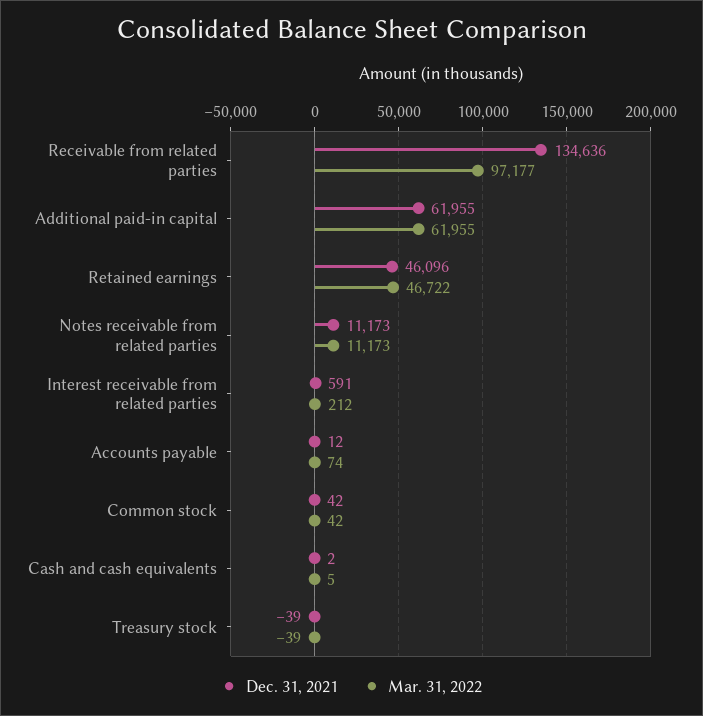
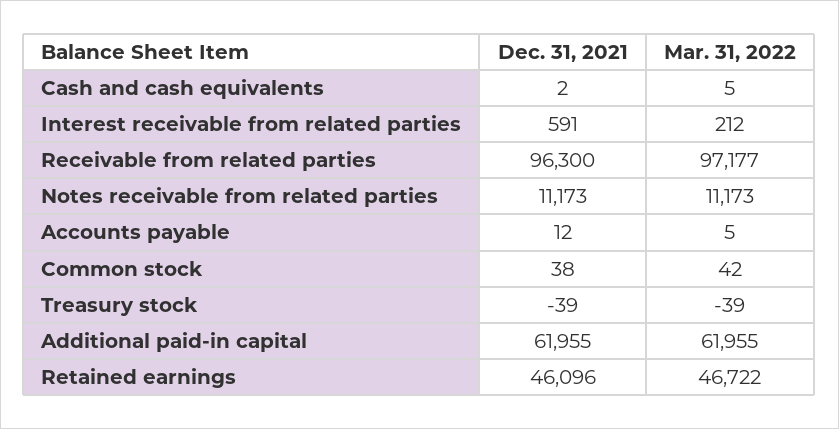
Dec. 31, 2021, Receivable from related parties: 134636 -> 96300
Mar. 31, 2022, Accounts payable: 74 -> 5
Dec. 31, 2021, Common stock: 42 -> 38

